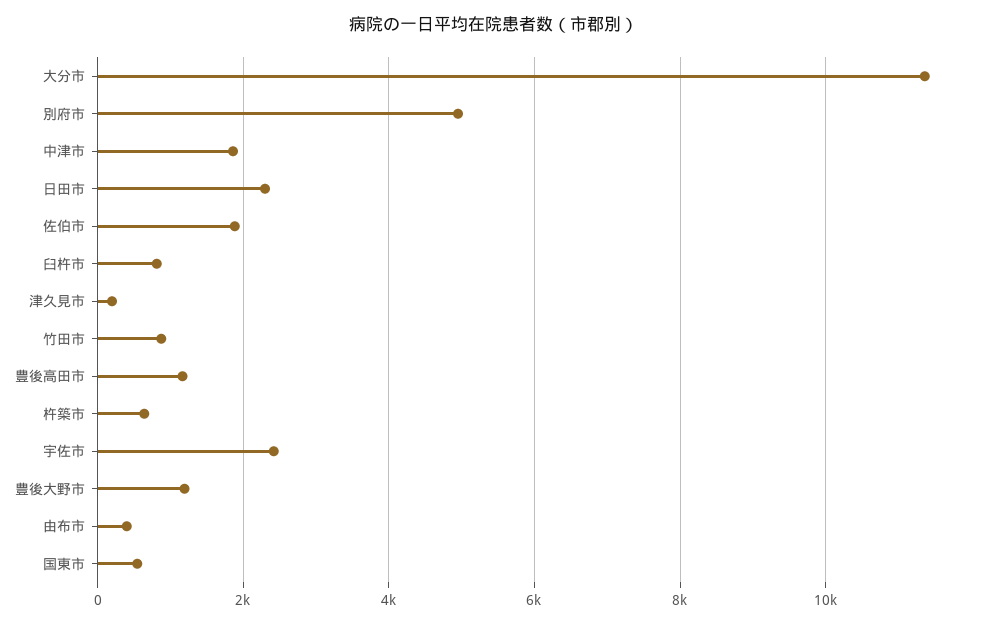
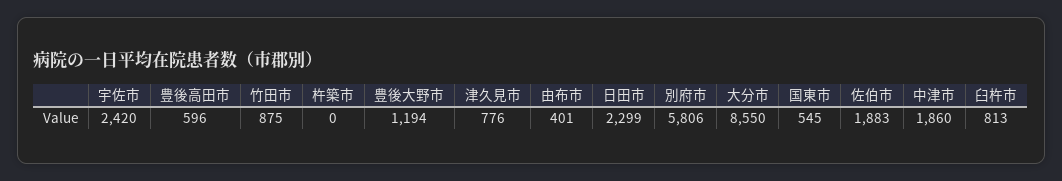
大分市: 11400 -> 8550
別府市: 5000 -> 5806
津久見市: 200 -> 776
豊後高田市: 1200 -> 596
杵築市: 600 -> 0

